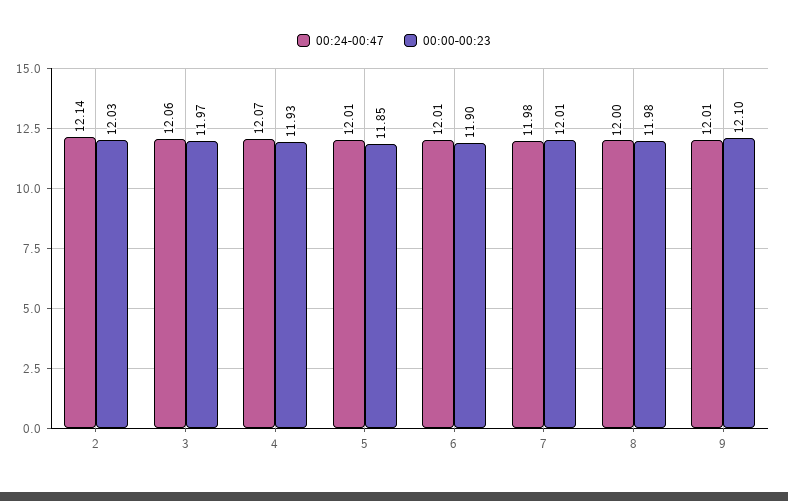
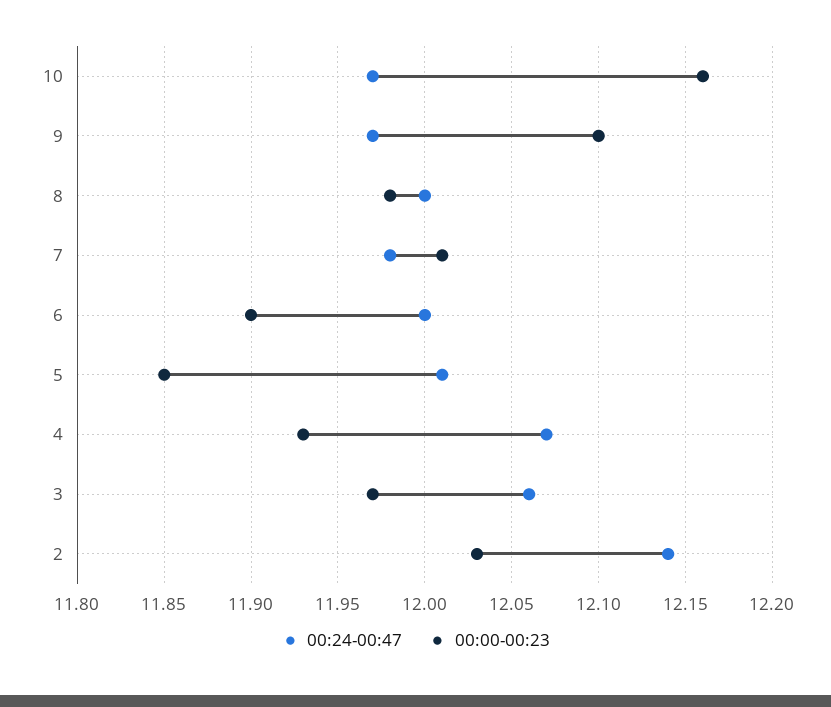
00:24-00:47, 6: 12.01 -> 12
00:24-00:47, 9: 12.01 -> 11.97
00:24-00:47, 10: none -> 11.97
00:00-00:23, 10: none -> 12.16

